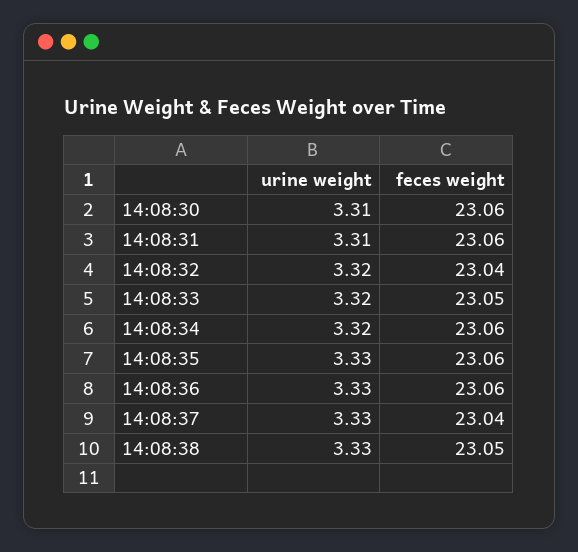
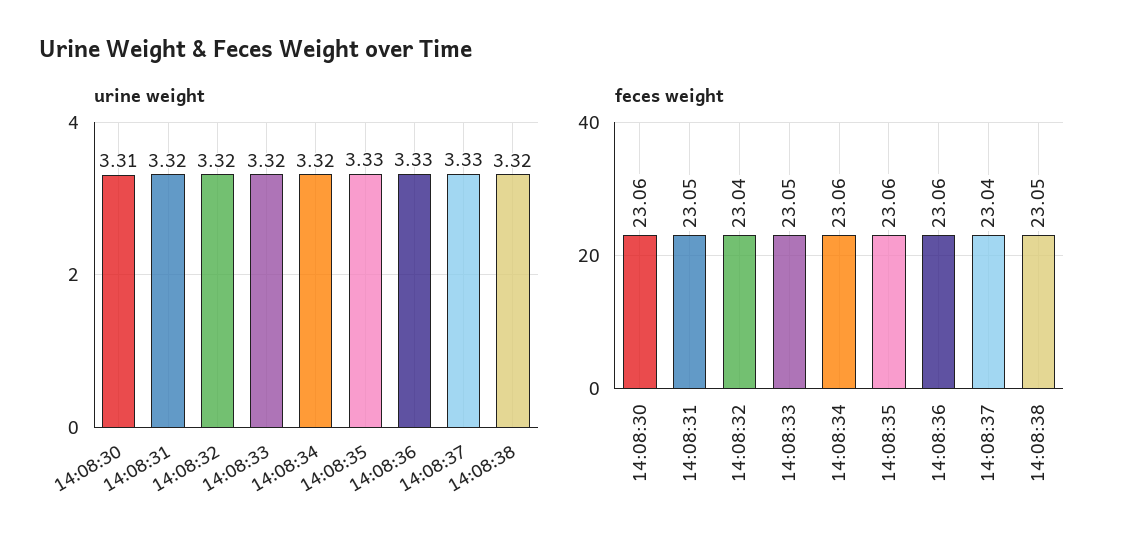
urine weight, 14:08:31: 3.31 -> 3.32
feces weight, 14:08:31: 23.06 -> 23.05
urine weight, 14:08:38: 3.33 -> 3.32

